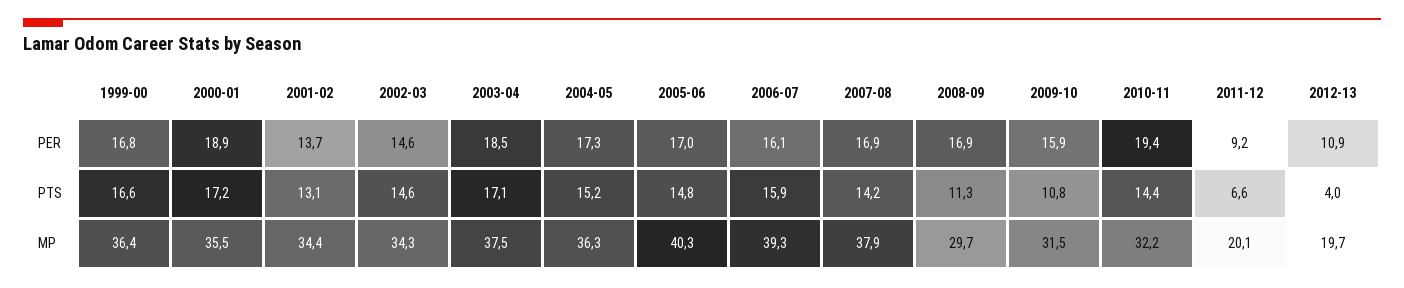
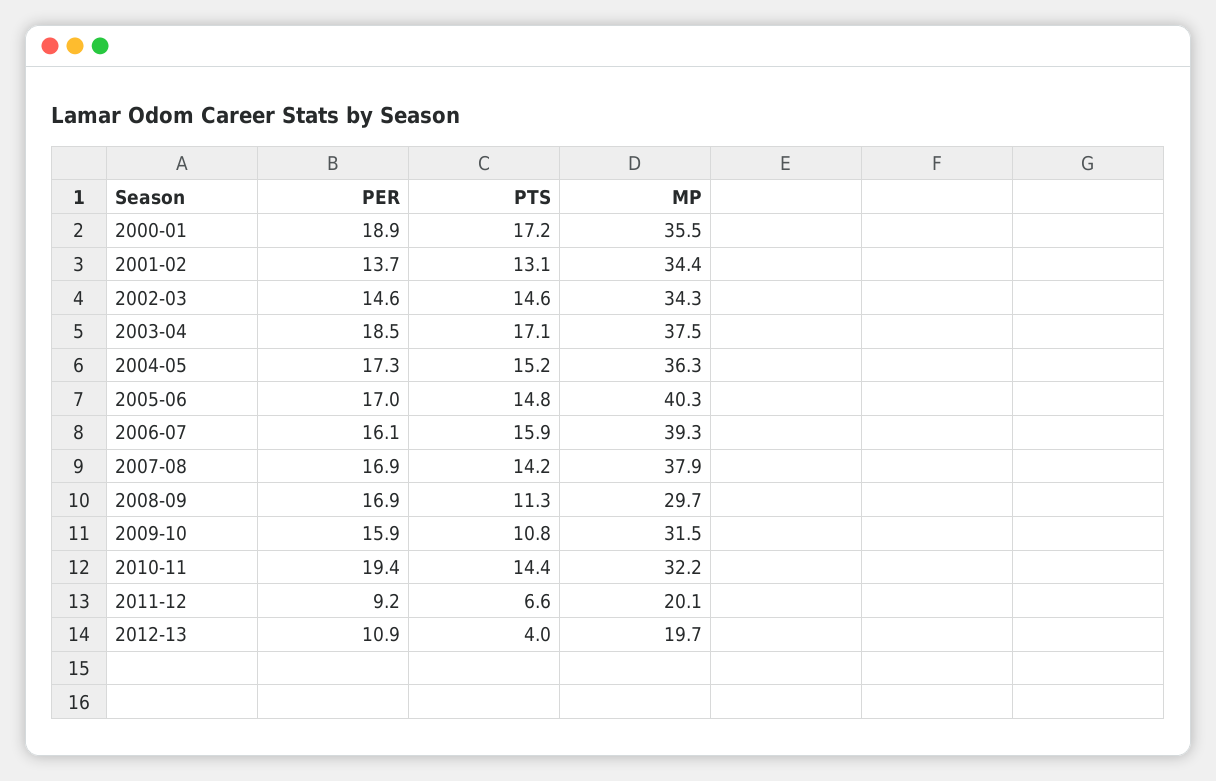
1999-00, PER: 16.8 -> none
1999-00, PTS: 16.6 -> none
1999-00, MP: 36.4 -> none

